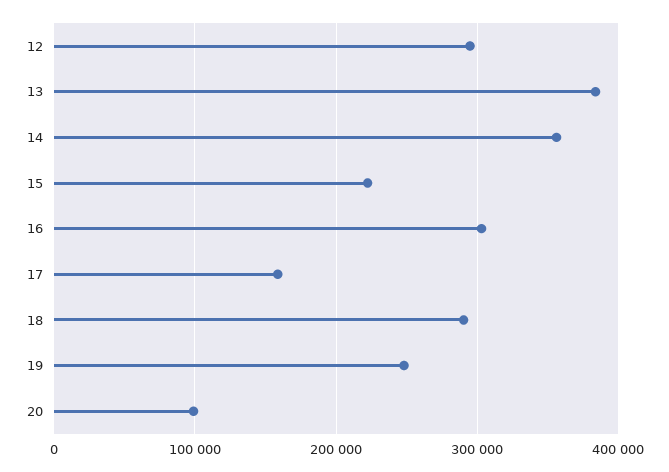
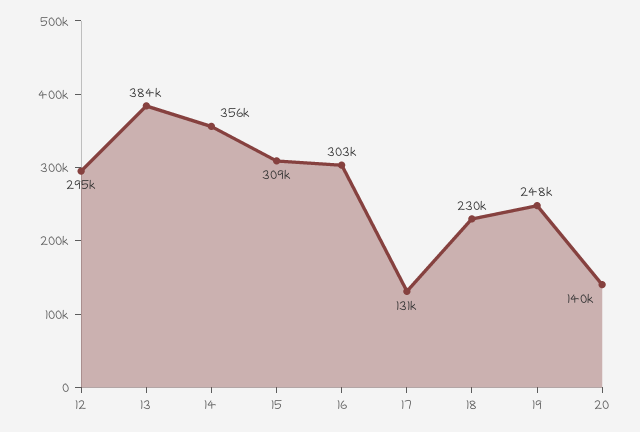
15: 220000 -> 309000
17: 160000 -> 131000
18: 290000 -> 230000
20: 100000 -> 140000

